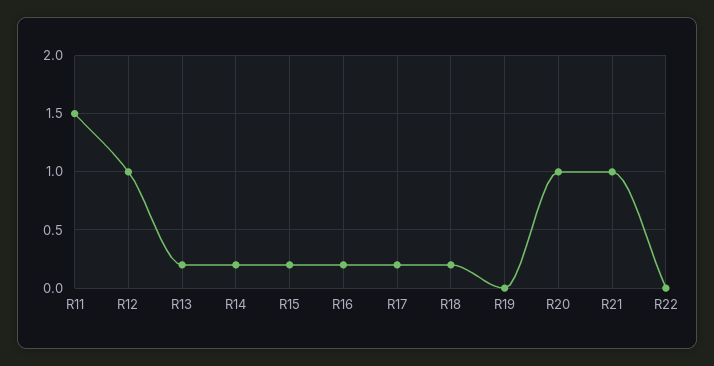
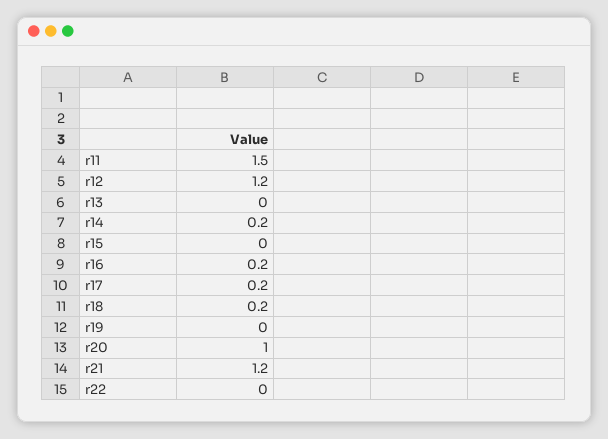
R12: 1 -> 1.2
R13: 0.2 -> 0
R15: 0.2 -> 0
R21: 1 -> 1.2

